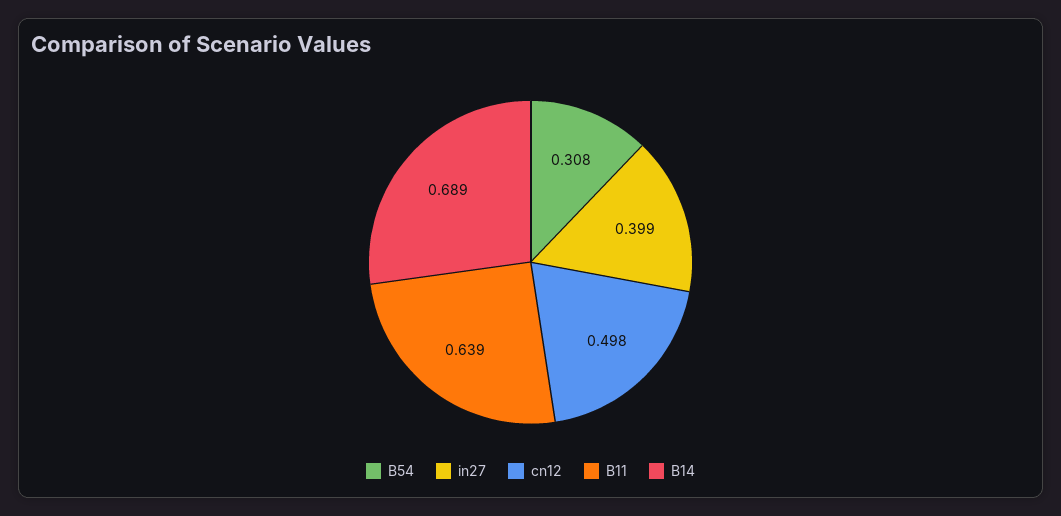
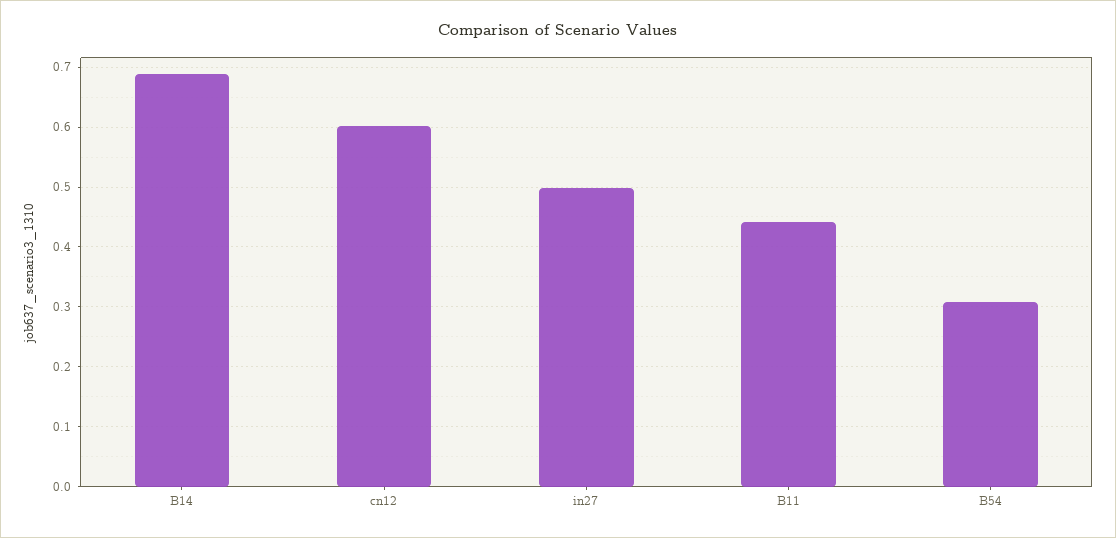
in27: 0.399 -> 0.5
cn12: 0.498 -> 0.6
B11: 0.639 -> 0.44

